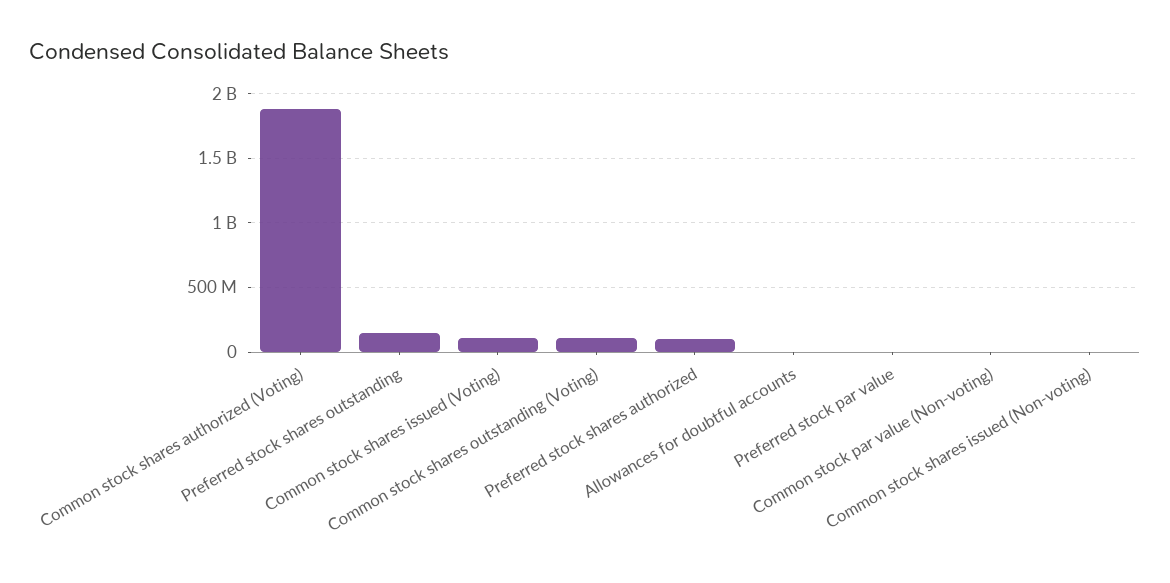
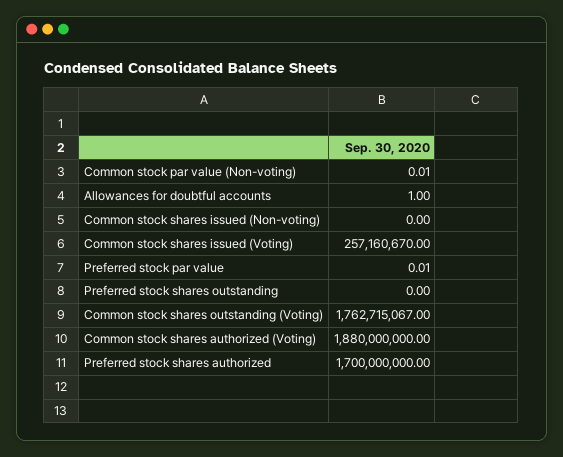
Preferred stock shares outstanding: 150000000 -> 0
Common stock shares issued (Voting): 100000000 -> 257160670
Common stock shares outstanding (Voting): 100000000 -> 1762715067
Preferred stock shares authorized: 100000000 -> 1700000000

